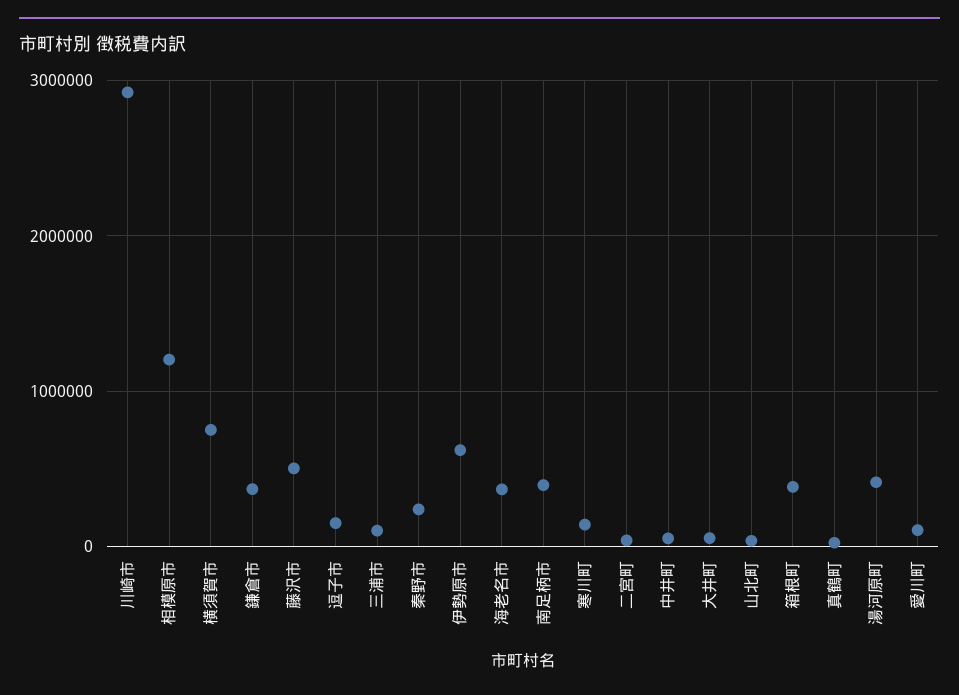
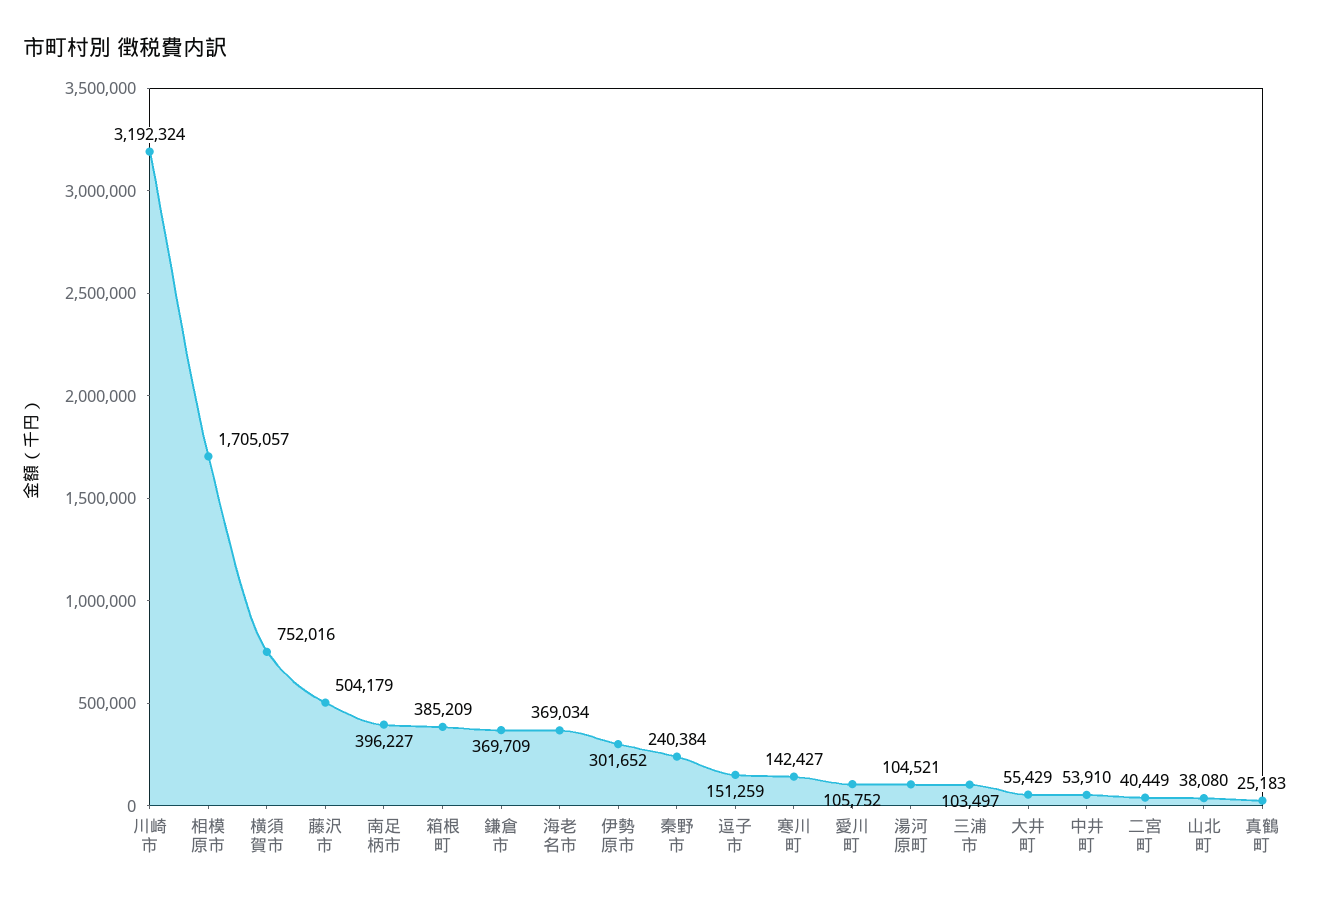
川崎市: 2900000 -> 3192324
相模原市: 1200000 -> 1705057
伊勢原市: 600000 -> 301652
湯河原町: 400000 -> 104521

